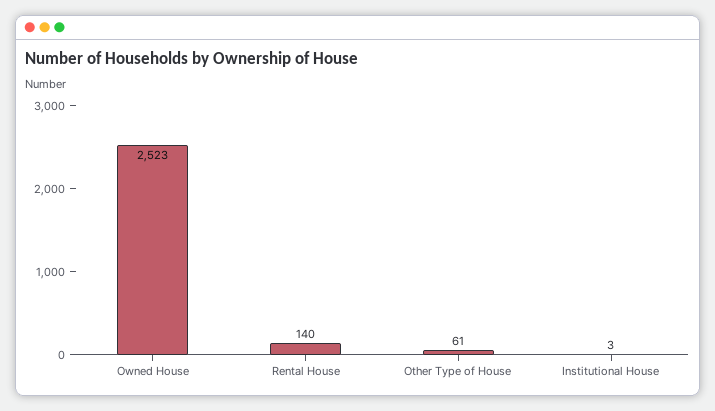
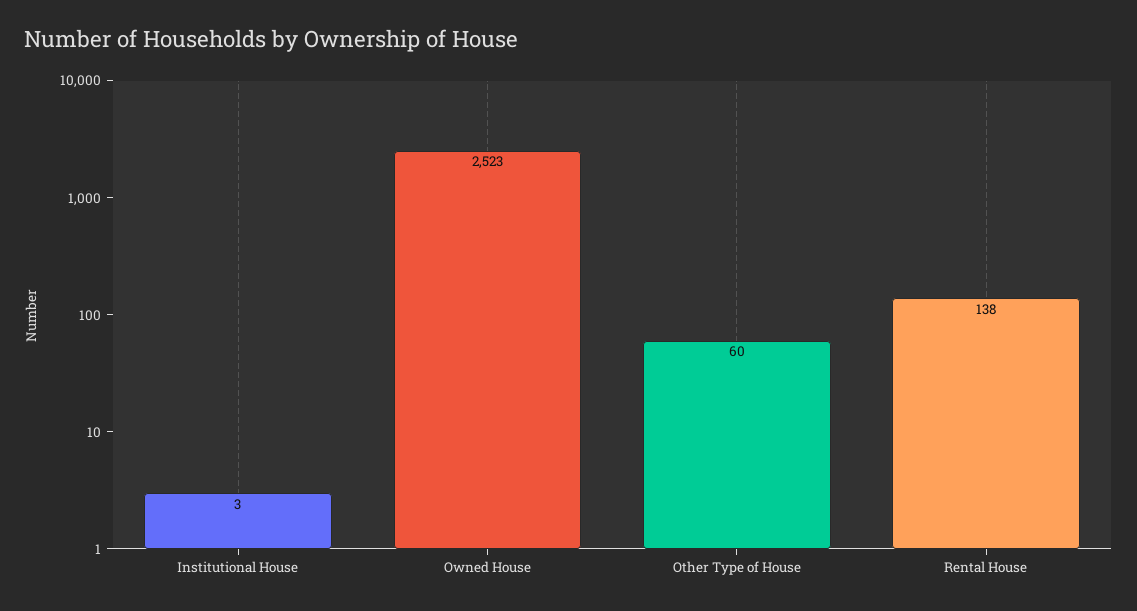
Rental House: 140 -> 138
Other Type of House: 61 -> 60

